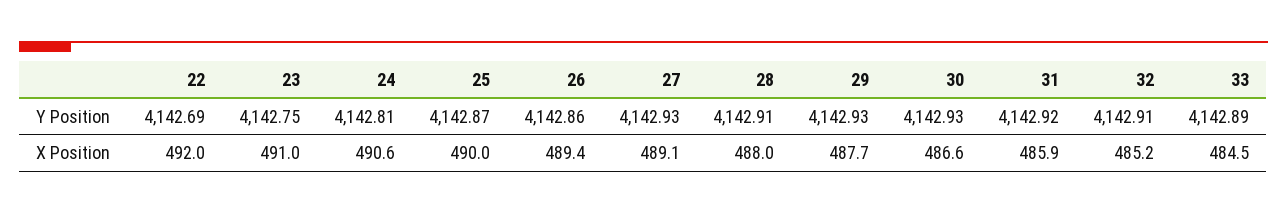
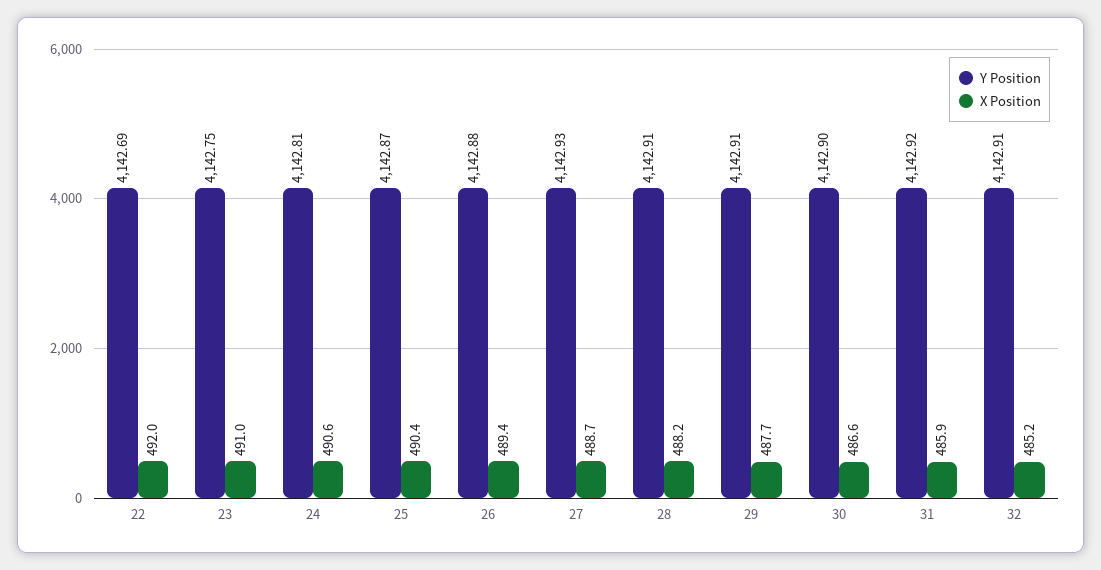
Y Position, 26: 4142.86 -> 4142.88
Y Position, 29: 4142.93 -> 4142.91
Y Position, 30: 4142.93 -> 4142.9
Y Position, 33: 4142.89 -> none
X Position, 25: 490 -> 490.4
X Position, 27: 489.1 -> 488.7
X Position, 28: 488 -> 488.2
X Position, 33: 484.5 -> none

